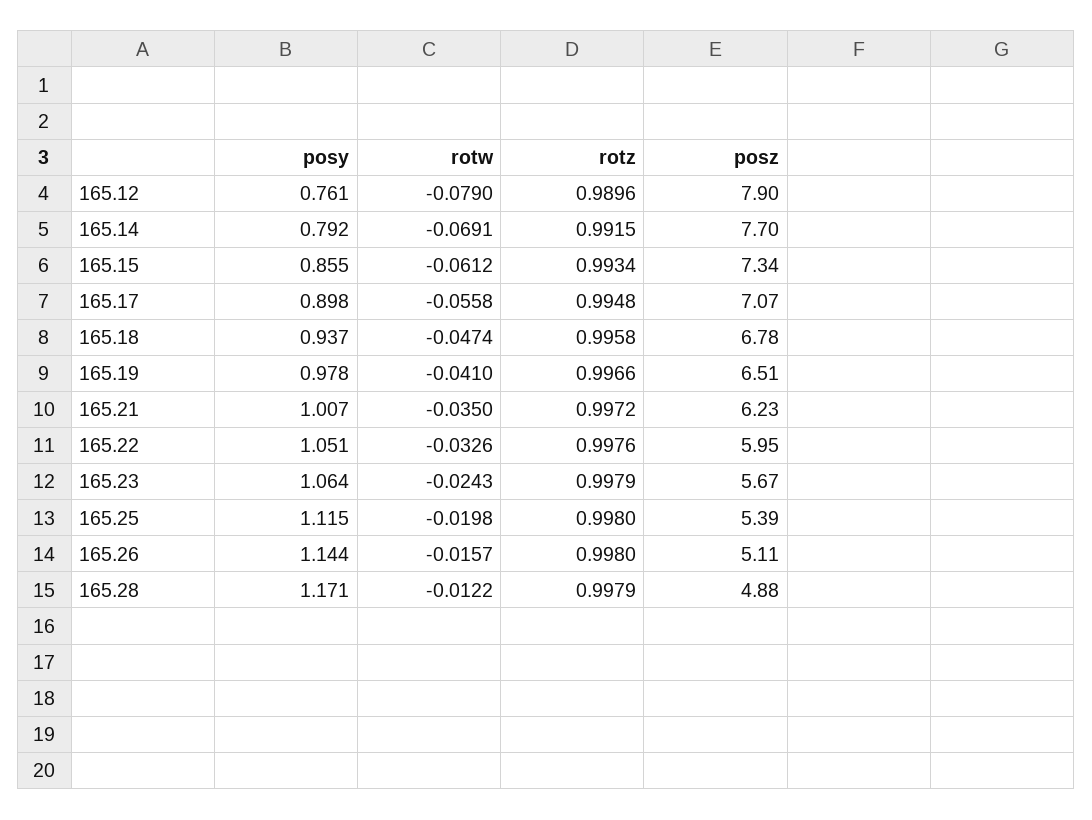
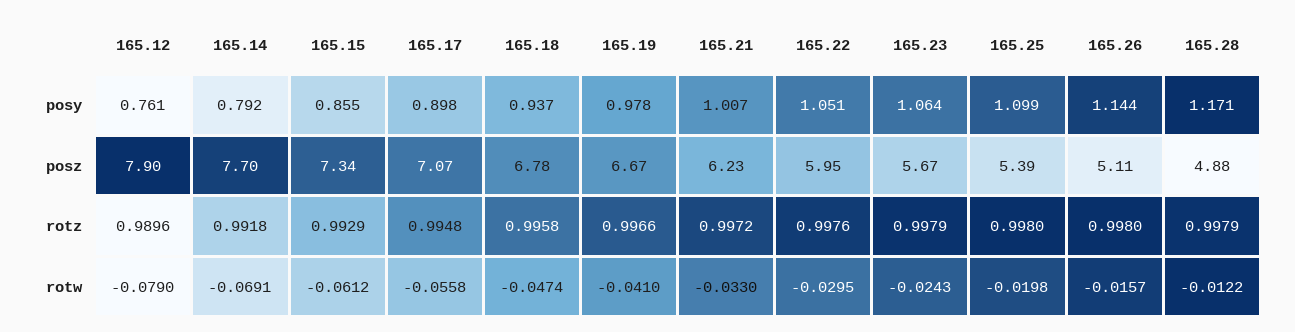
rotz, 165.14: 0.9915 -> 0.9918
rotz, 165.15: 0.9934 -> 0.9929
posz, 165.19: 6.51 -> 6.67
rotw, 165.21: -0.035 -> -0.033
rotw, 165.22: -0.0326 -> -0.0295
posy, 165.25: 1.115 -> 1.099

